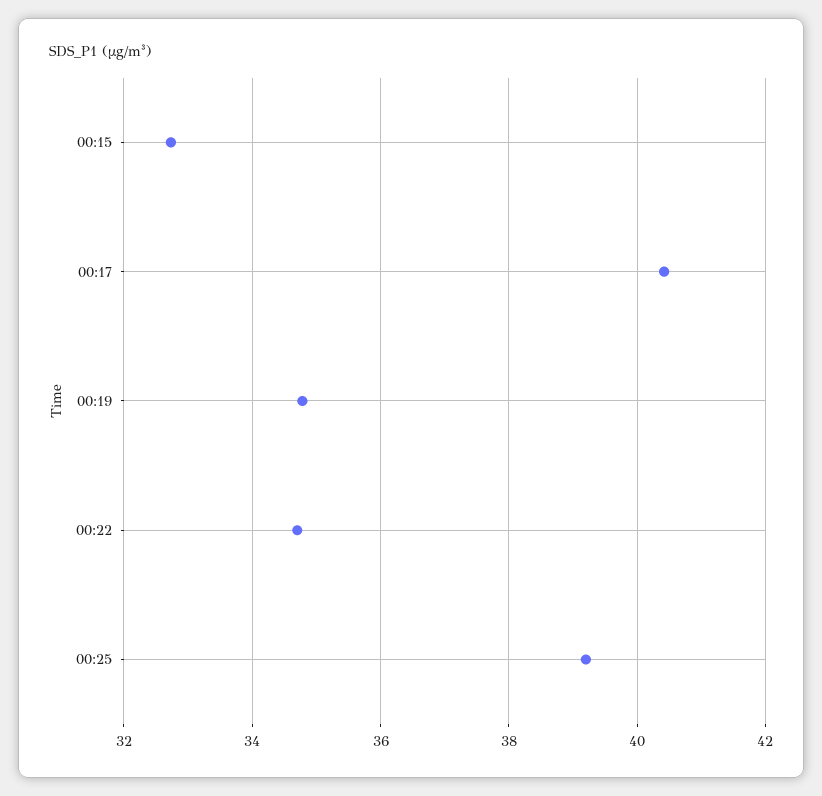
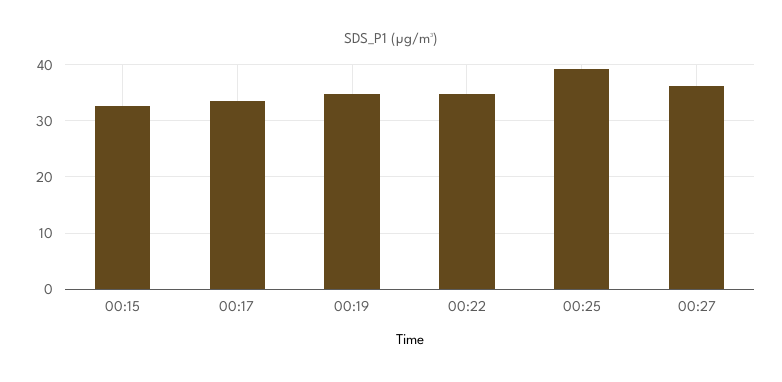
00:17: 40.4 -> 34
00:27: none -> 36

